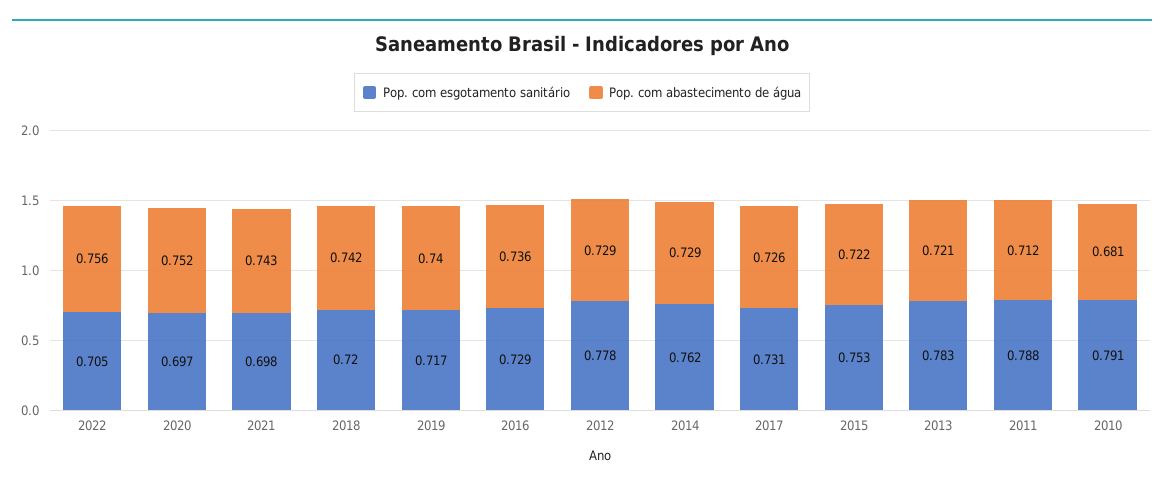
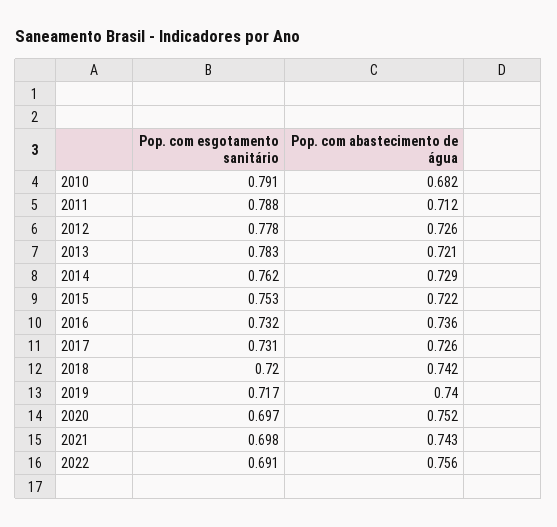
Pop. com esgotamento sanitário, 2022: 0.705 -> 0.691
Pop. com esgotamento sanitário, 2016: 0.729 -> 0.732
Pop. com abastecimento de água, 2012: 0.729 -> 0.726
Pop. com abastecimento de água, 2010: 0.681 -> 0.682

